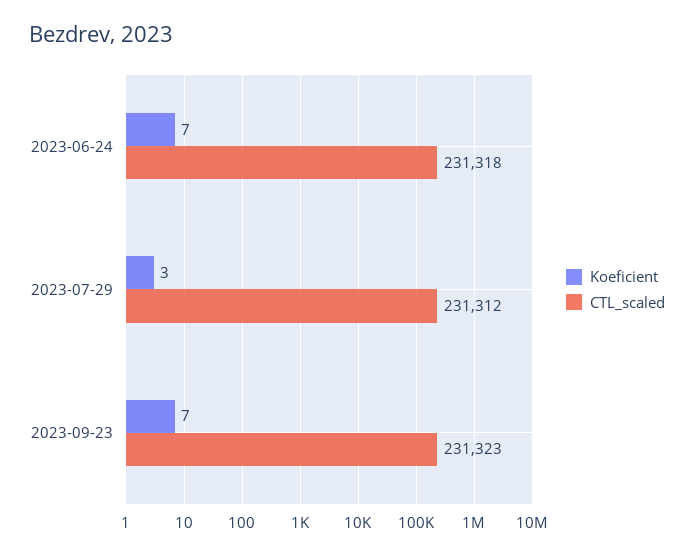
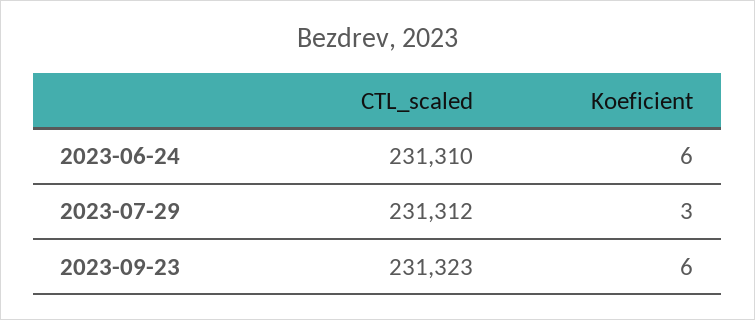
Koeficient, 2023-06-24: 7 -> 6
CTL_scaled, 2023-06-24: 231318 -> 231310
Koeficient, 2023-09-23: 7 -> 6

